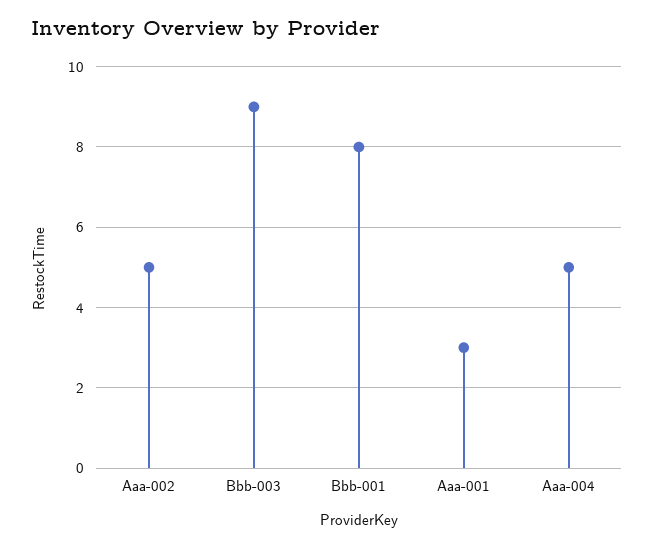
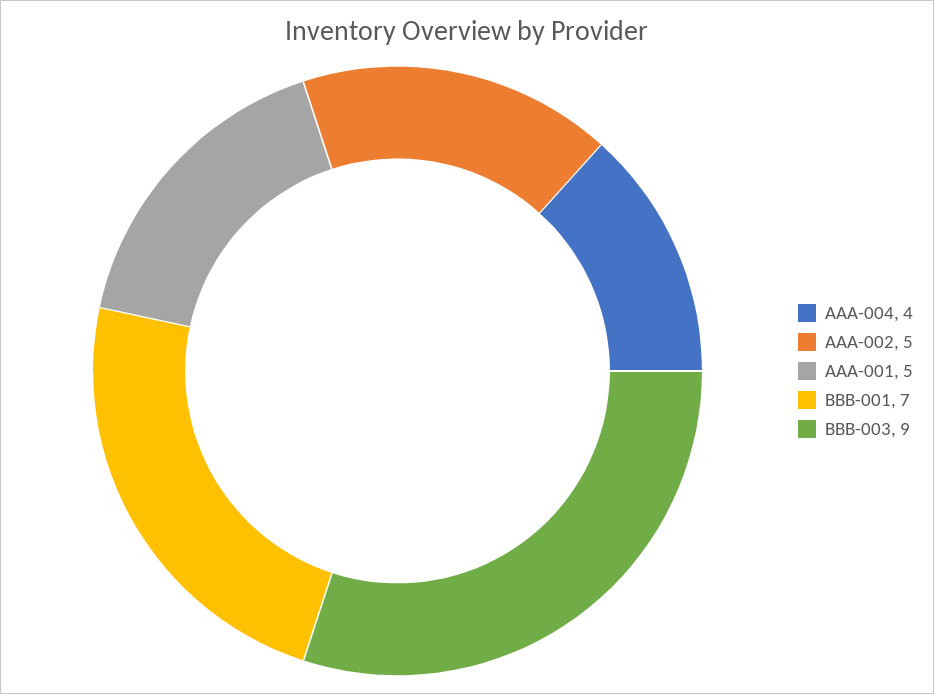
Bbb-001: 8 -> 7
Aaa-001: 3 -> 5
Aaa-004: 5 -> 4

